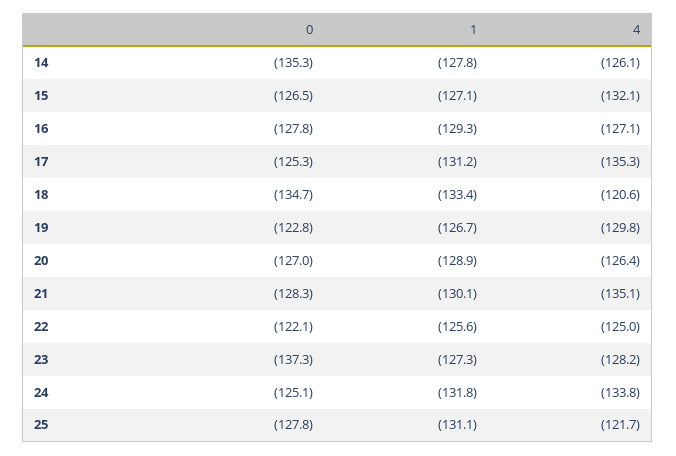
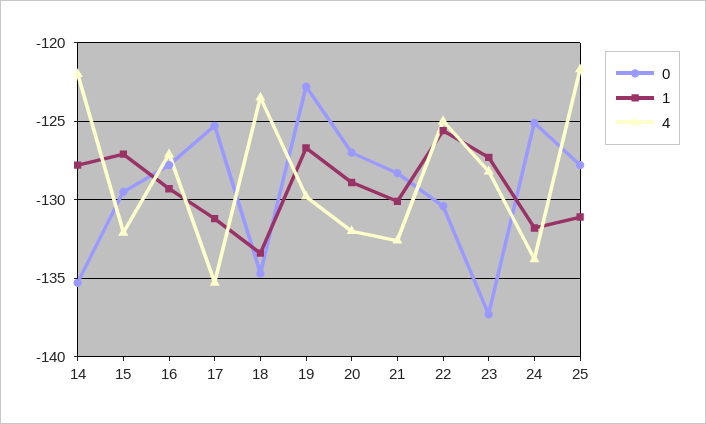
4, 14: -126.1 -> -122
0, 15: -126.5 -> -129.5
4, 18: -120.6 -> -123.5
4, 20: -126.4 -> -132
4, 21: -135.1 -> -132.5
0, 22: -122.1 -> -130.5

